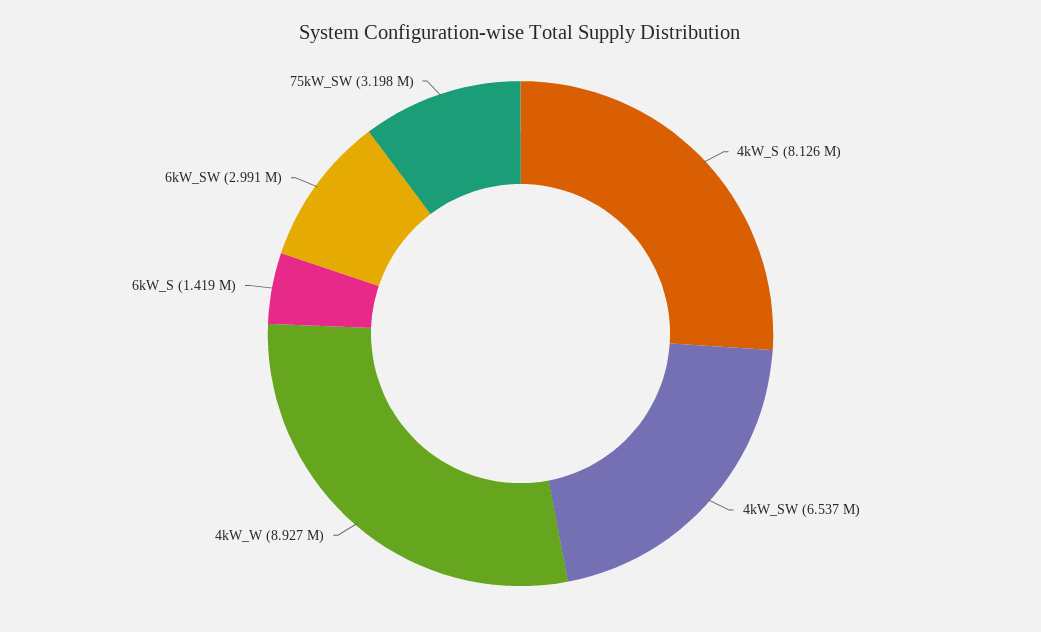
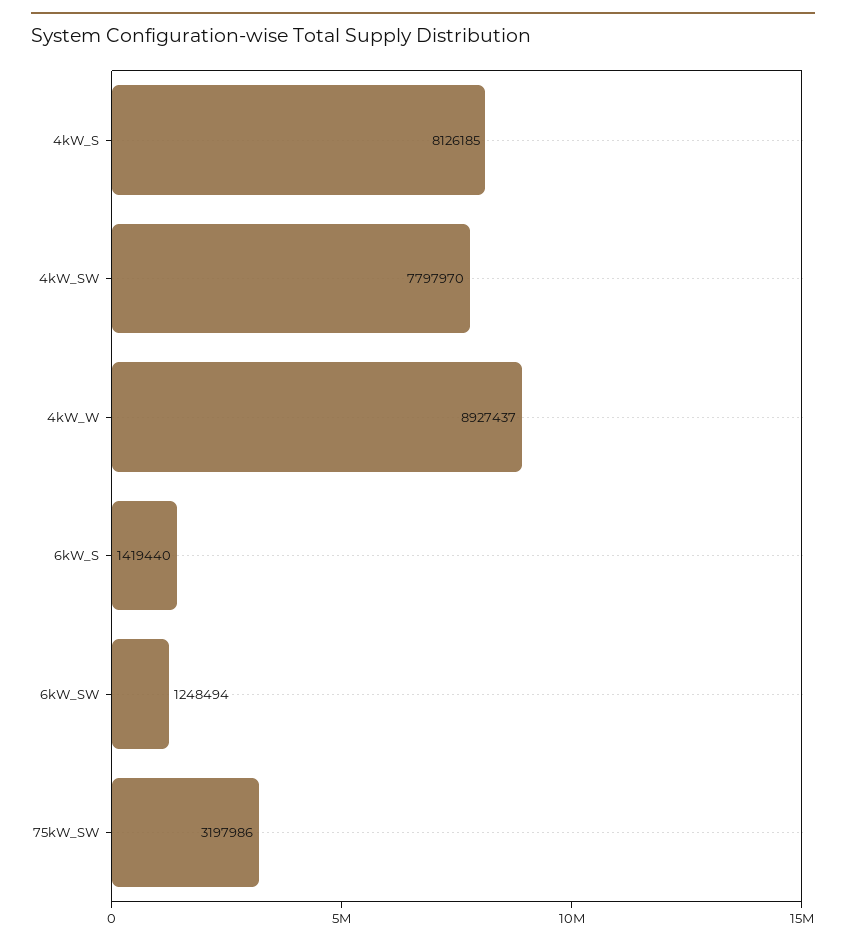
4kW_SW: 6537000 -> 7797970
6kW_SW: 2991000 -> 1248494

